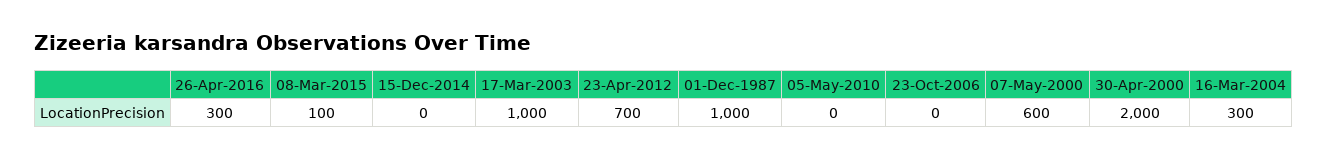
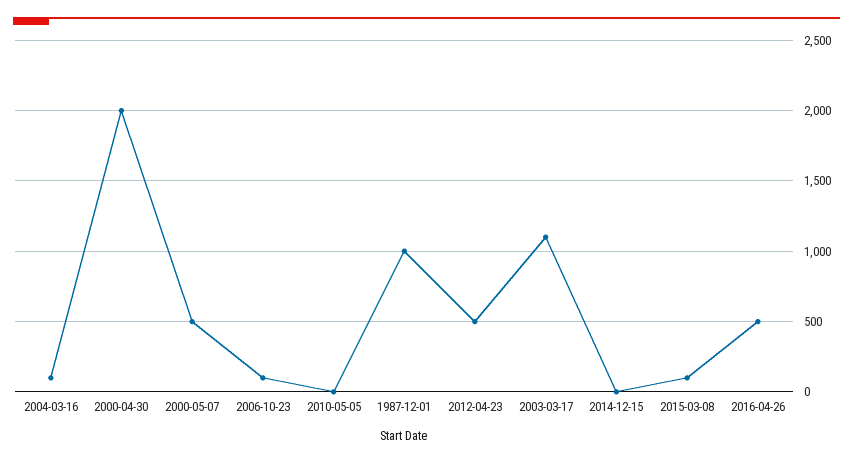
26-Apr-2016: 300 -> 500
17-Mar-2003: 1000 -> 1100
23-Apr-2012: 700 -> 500
23-Oct-2006: 0 -> 100
07-May-2000: 600 -> 500
16-Mar-2004: 300 -> 100

